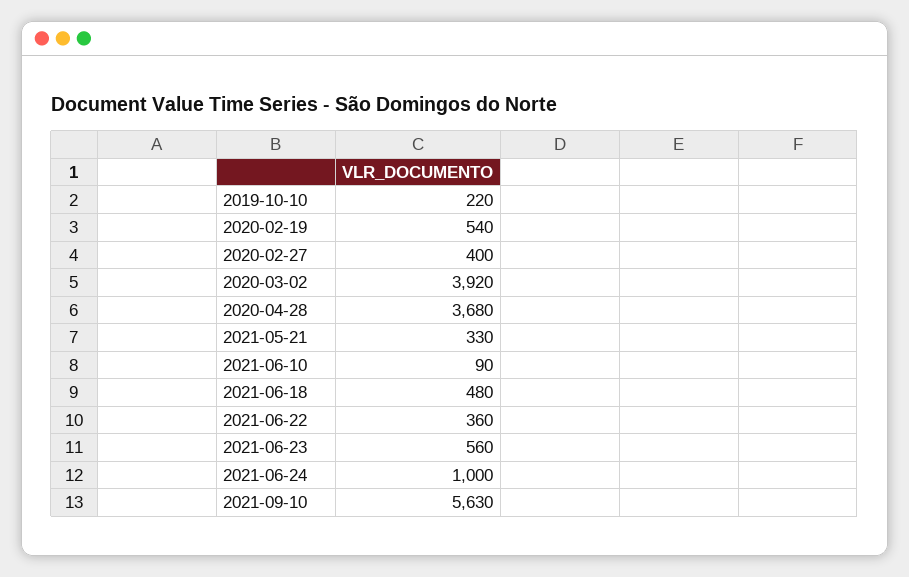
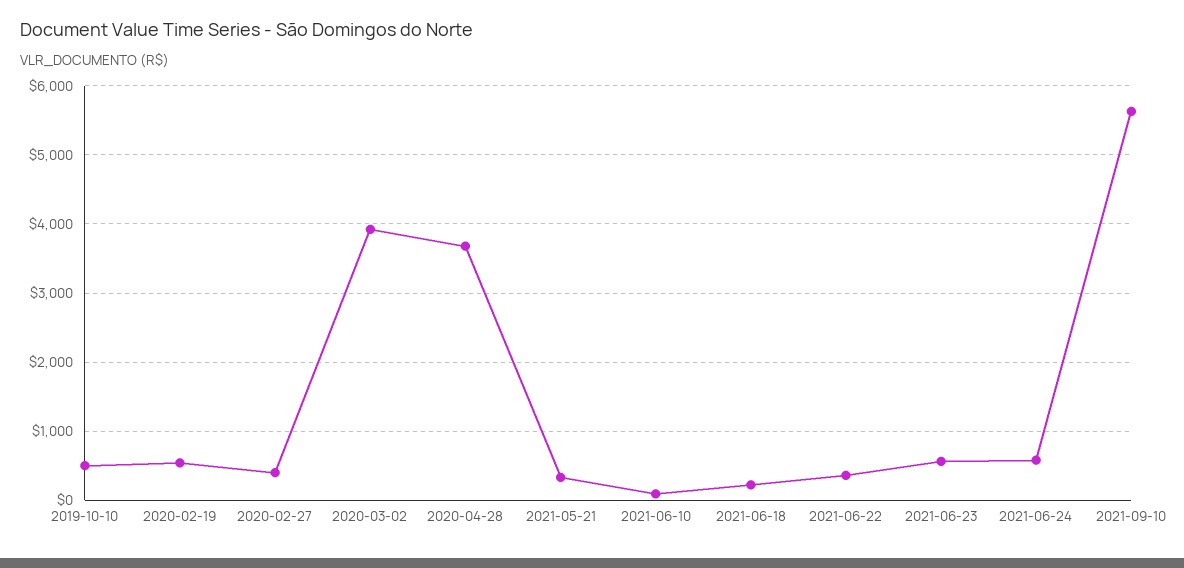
2019-10-10: 220 -> 500
2021-06-18: 480 -> 200
2021-06-24: 1000 -> 600

